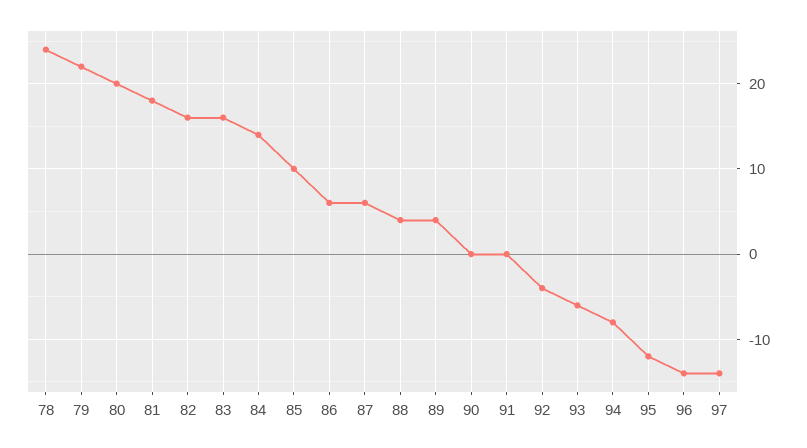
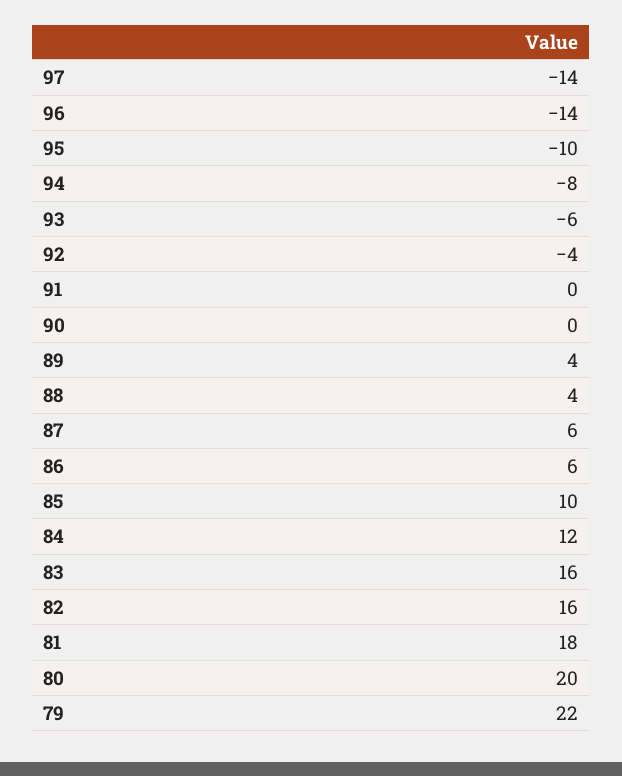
78: 24 -> none
84: 14 -> 12
95: -12 -> -10

